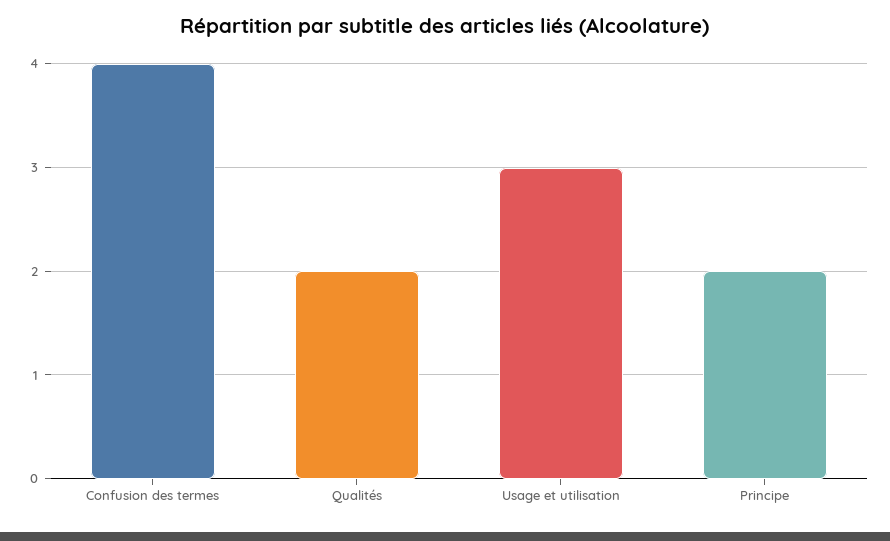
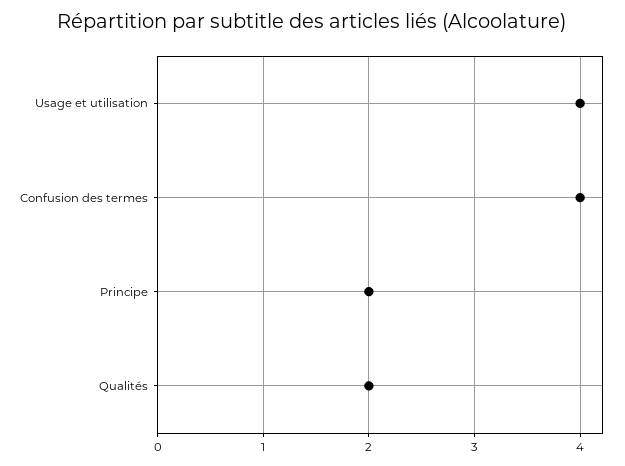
Usage et utilisation: 3 -> 4

